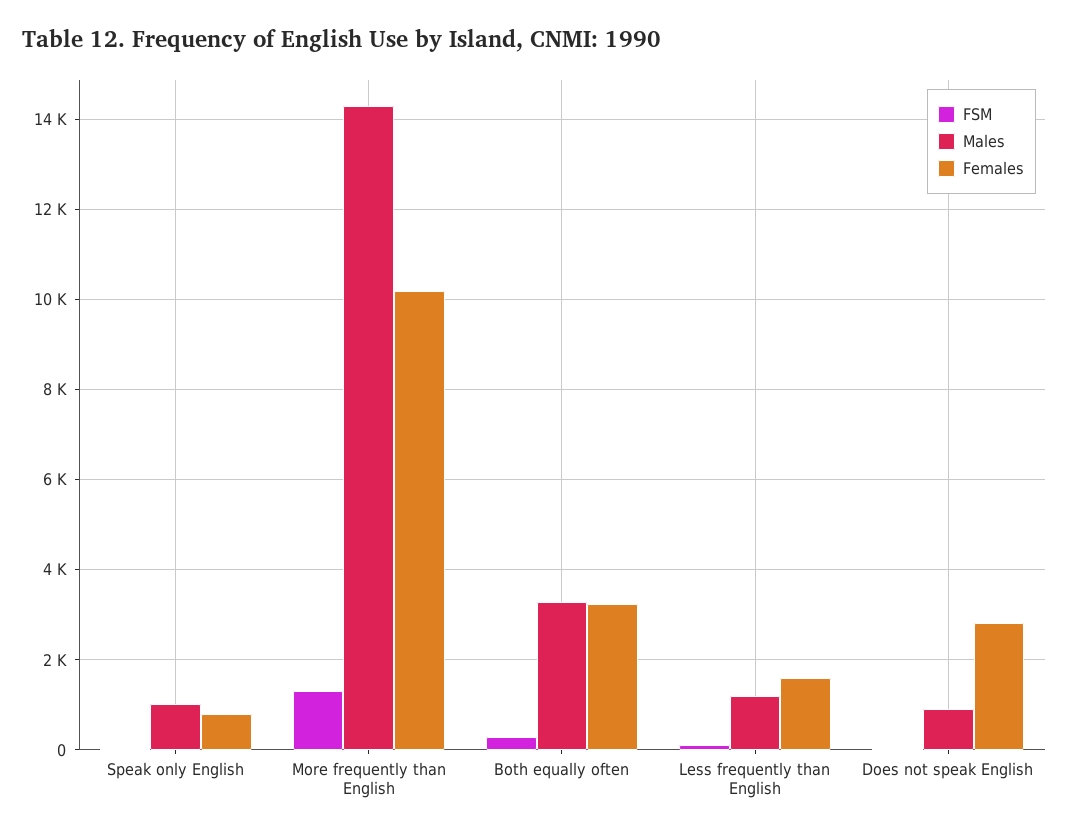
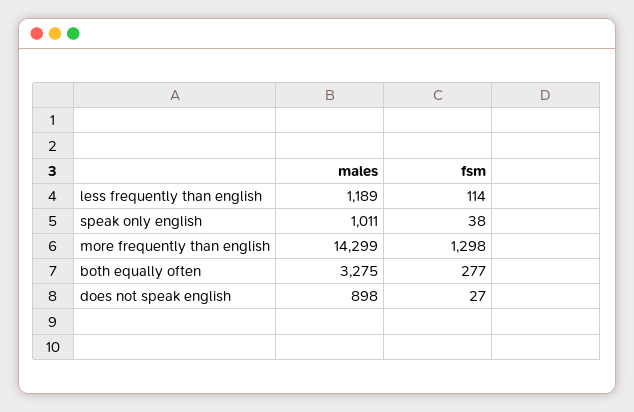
Females, Speak only English: 800 -> none
Females, More frequently than English: 10200 -> none
Females, Both equally often: 3200 -> none
Females, Less frequently than English: 1600 -> none
Females, Does not speak English: 2800 -> none

